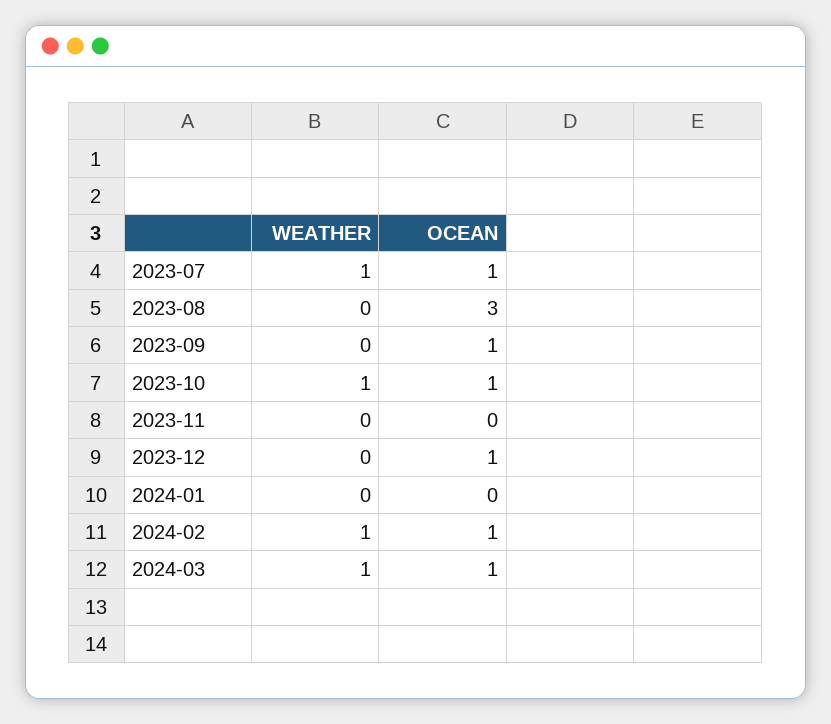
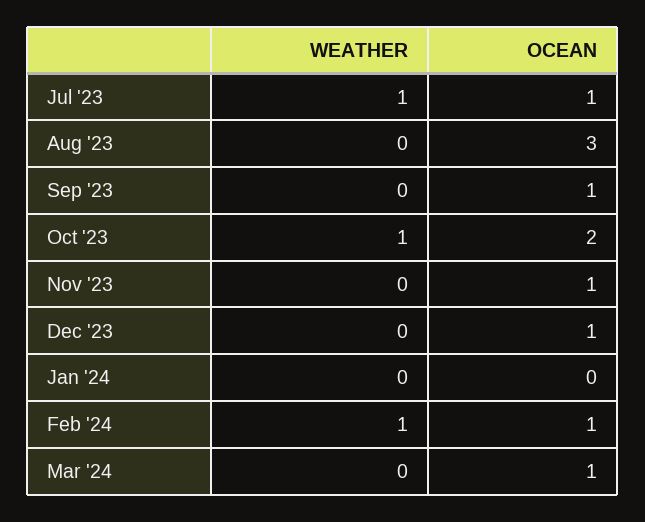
OCEAN, 2023-10: 1 -> 2
OCEAN, 2023-11: 0 -> 1
WEATHER, 2024-03: 1 -> 0

